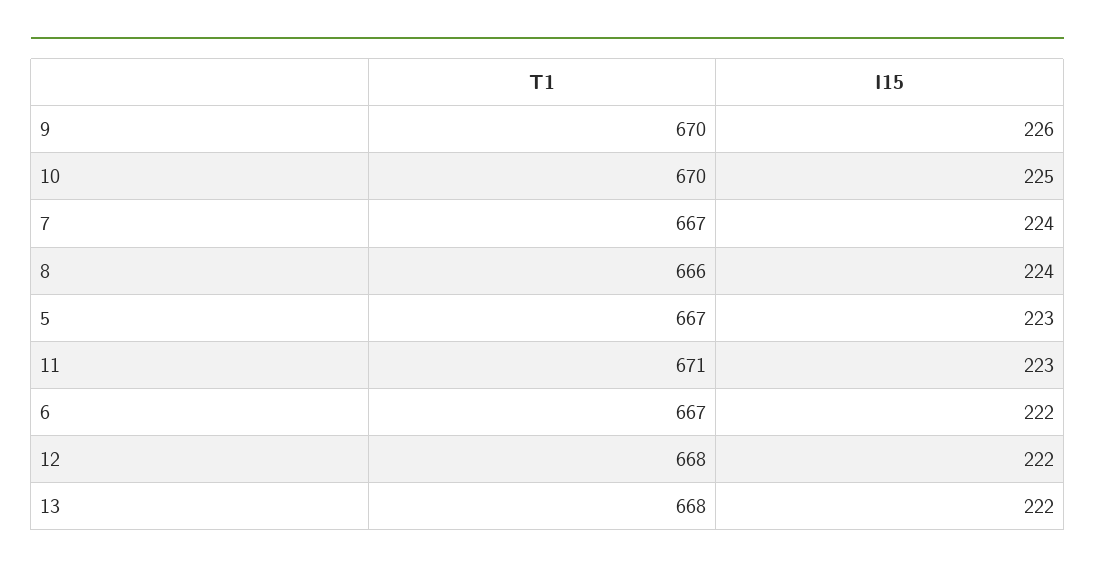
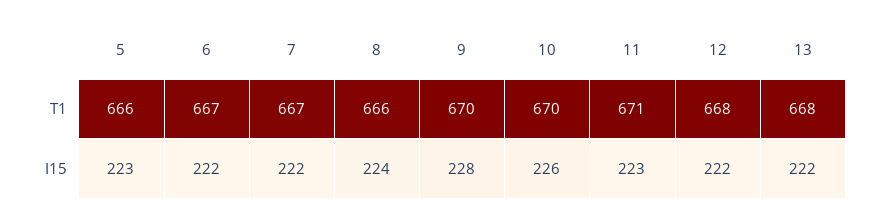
I15, 9: 226 -> 228
I15, 10: 225 -> 226
I15, 7: 224 -> 222
T1, 5: 667 -> 666

